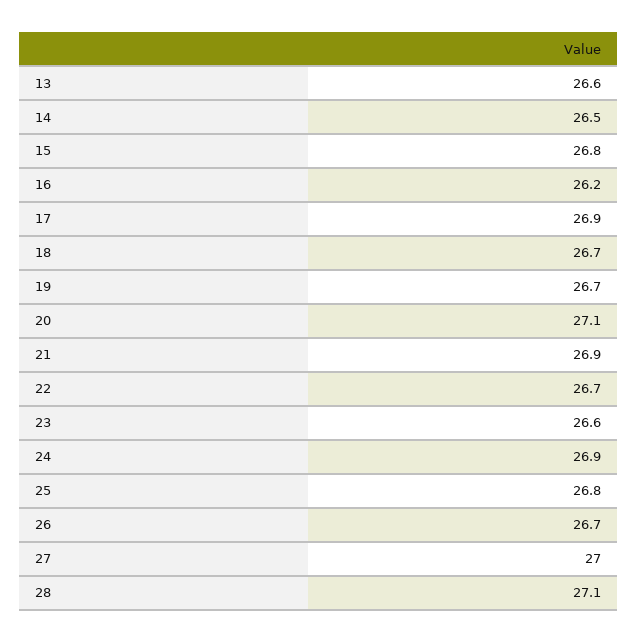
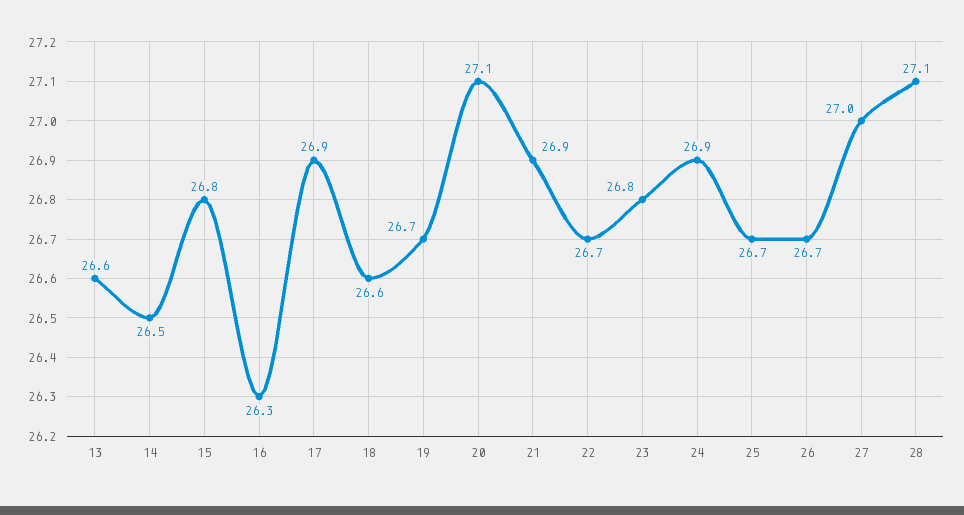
16: 26.2 -> 26.3
18: 26.7 -> 26.6
23: 26.6 -> 26.8
25: 26.8 -> 26.7

